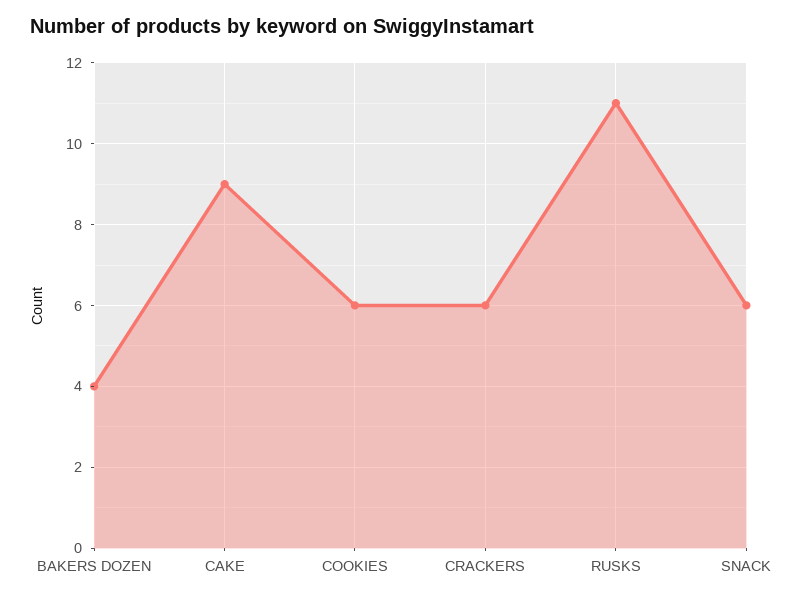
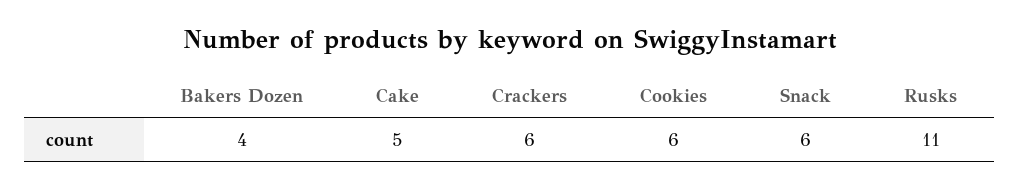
CAKE: 9 -> 5

